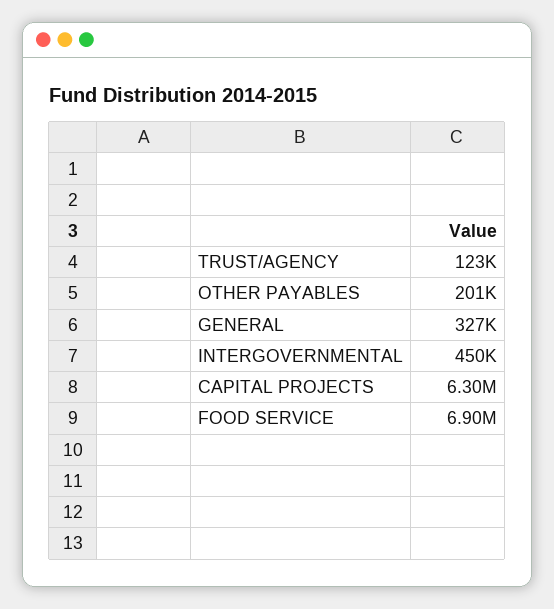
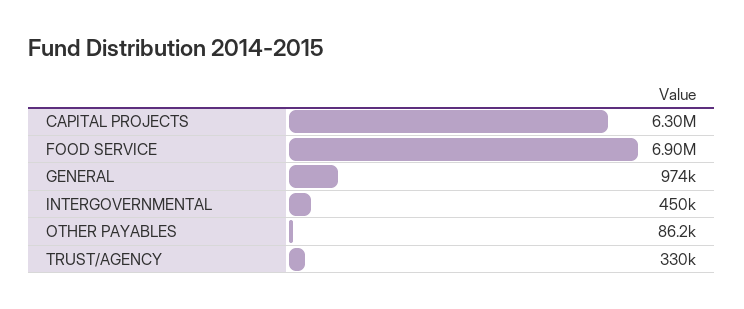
TRUST/AGENCY: 123000 -> 330000
OTHER PAYABLES: 201000 -> 86200
GENERAL: 327000 -> 974000

